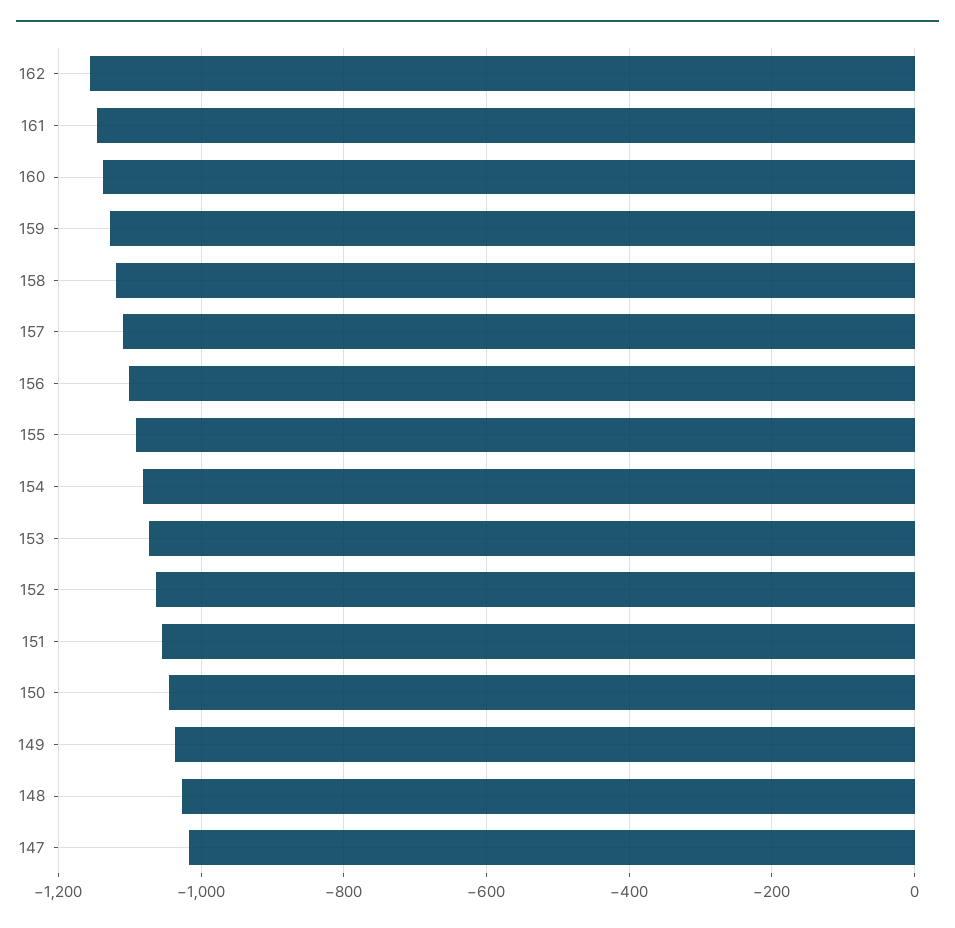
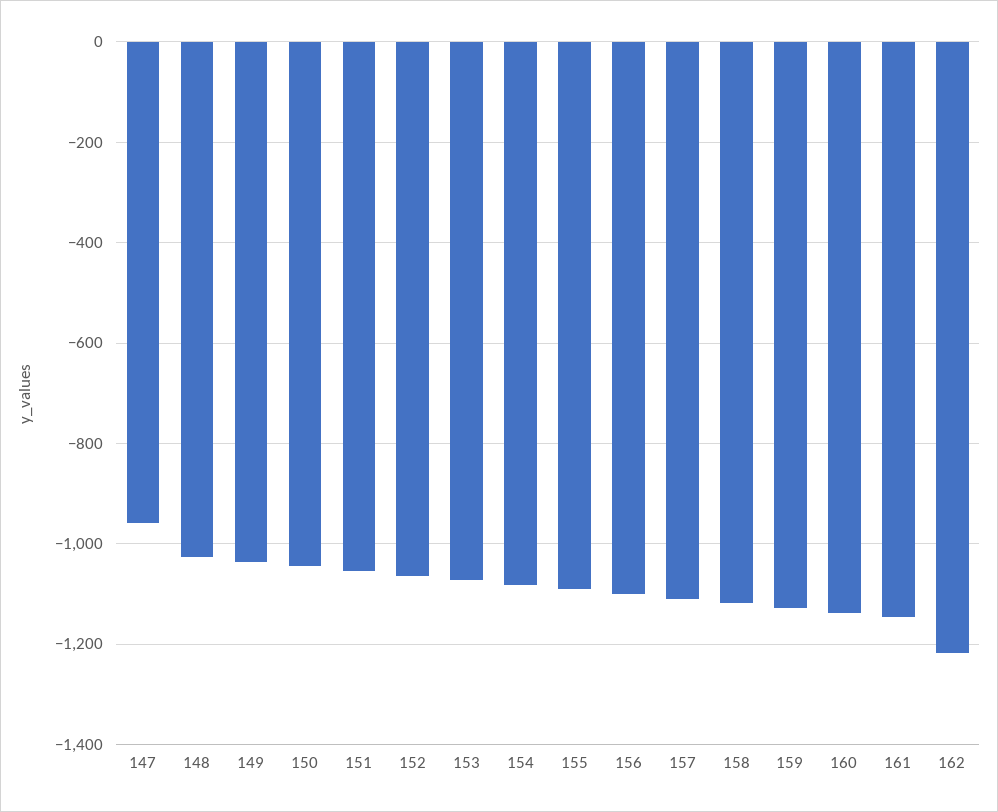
162: -1160 -> -1220
147: -1020 -> -960

